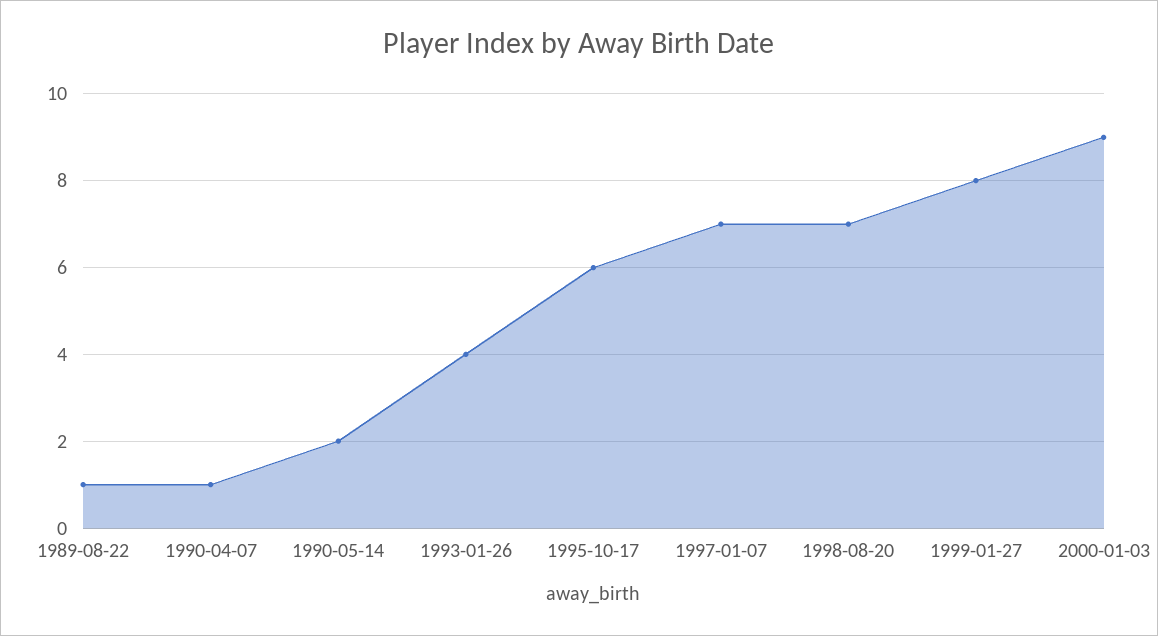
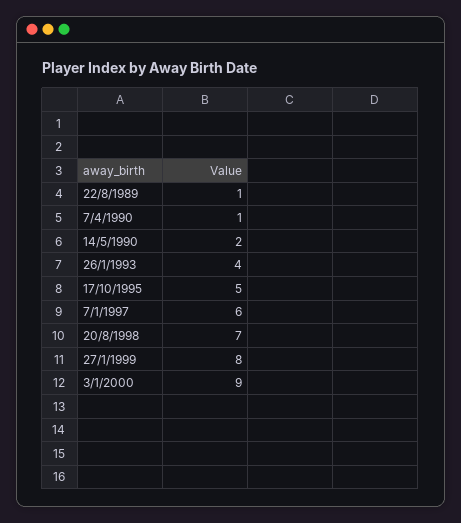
1995-10-17: 6 -> 5
1997-01-07: 7 -> 6

